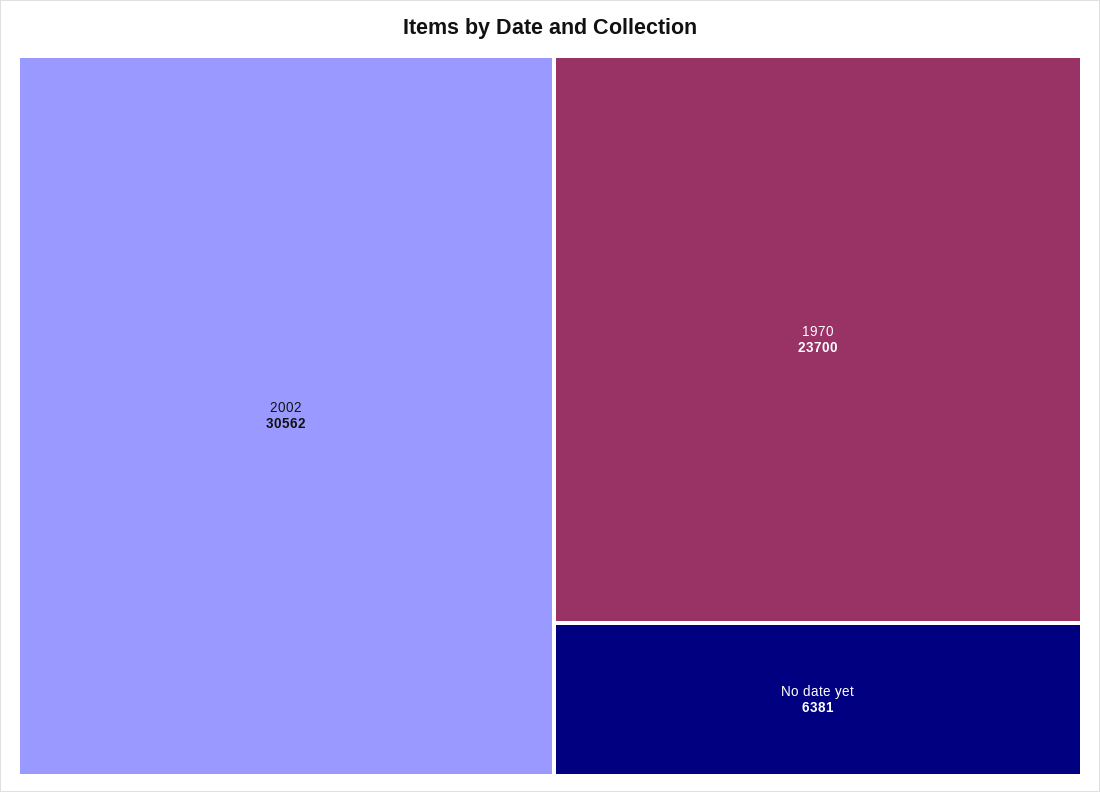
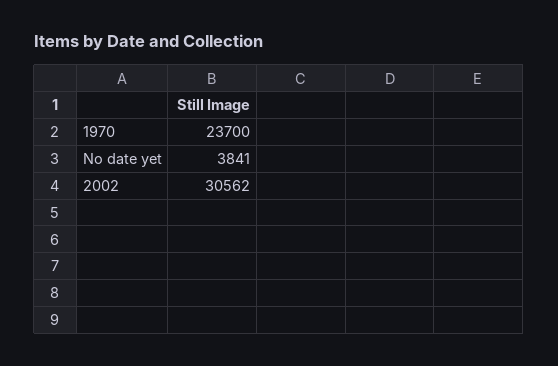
No date yet: 6381 -> 3841

